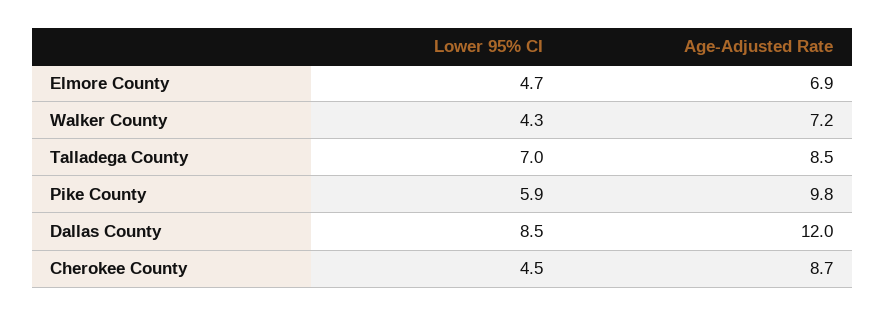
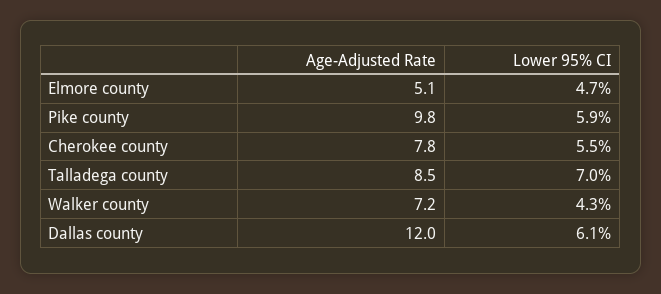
Age-Adjusted Rate, Elmore County: 6.9 -> 5.1
Lower 95% CI, Dallas County: 8.5 -> 6.1
Lower 95% CI, Cherokee County: 4.5 -> 5.5
Age-Adjusted Rate, Cherokee County: 8.7 -> 7.8

